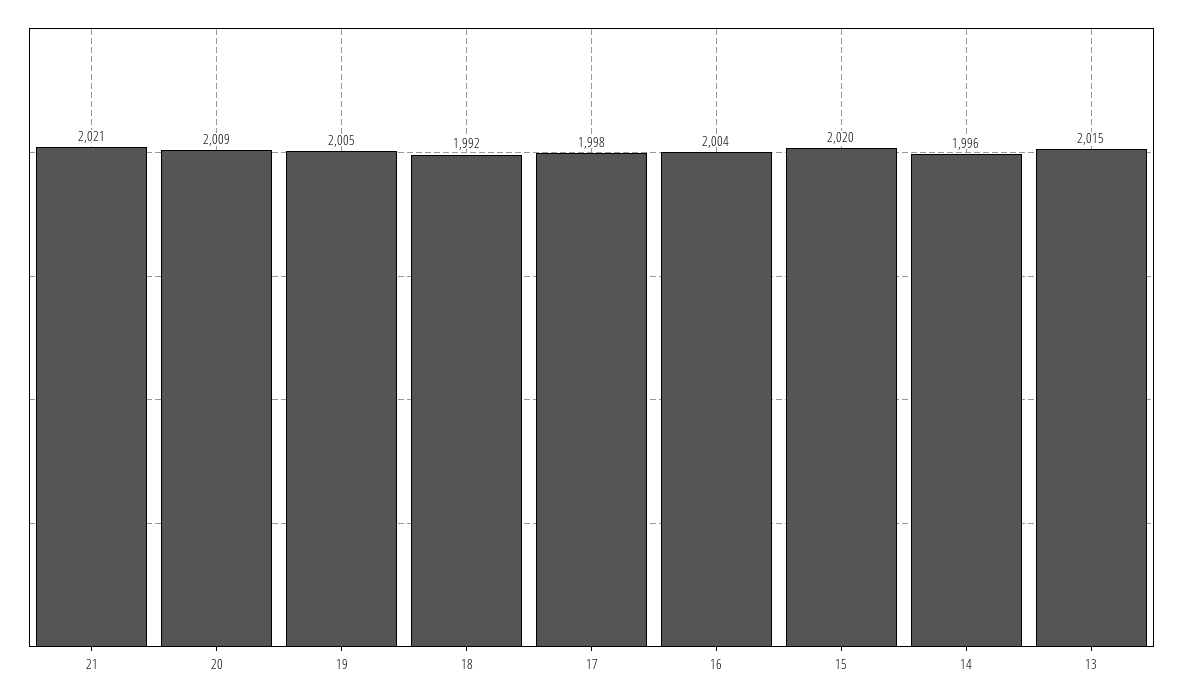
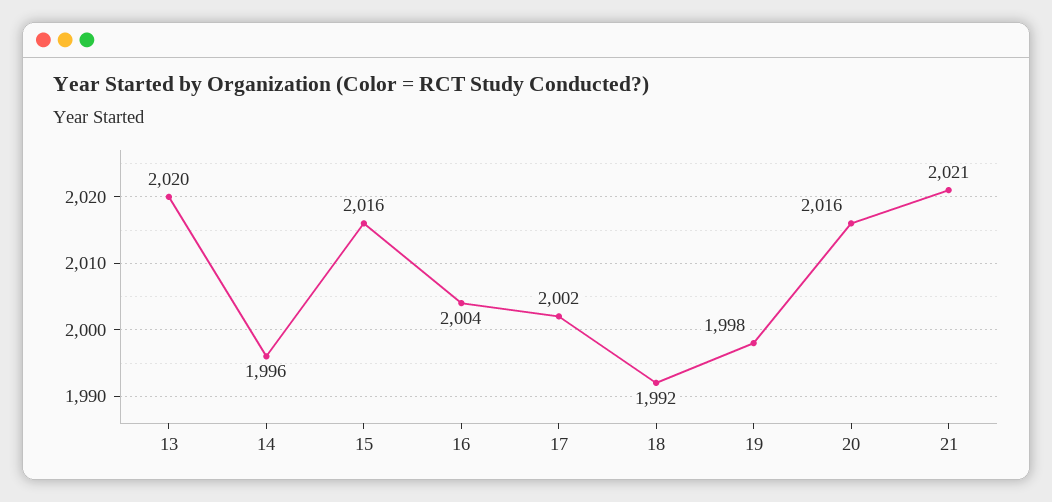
20: 2009 -> 2016
19: 2005 -> 1998
17: 1998 -> 2002
15: 2020 -> 2016
13: 2015 -> 2020

